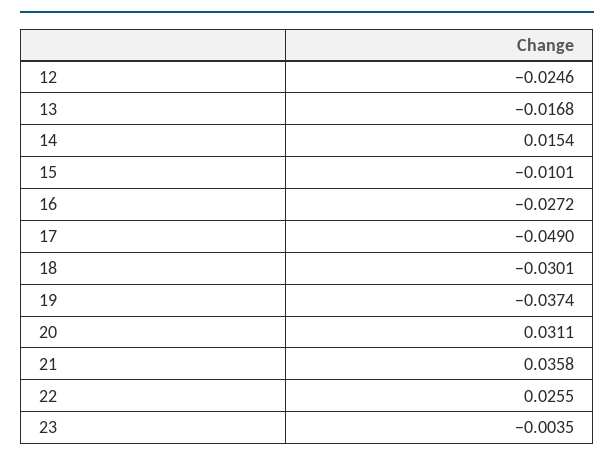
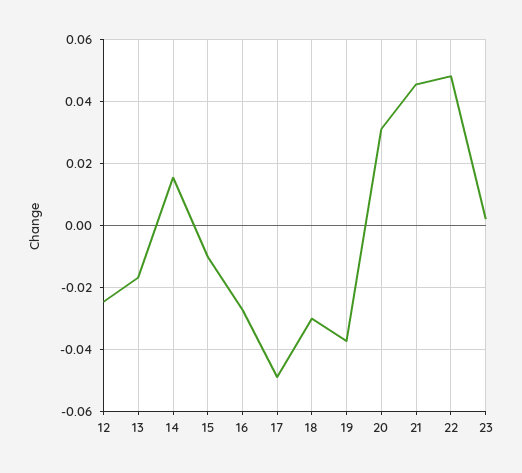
21: 0.0358 -> 0.046
22: 0.0255 -> 0.048
23: -0.0035 -> 0.002

